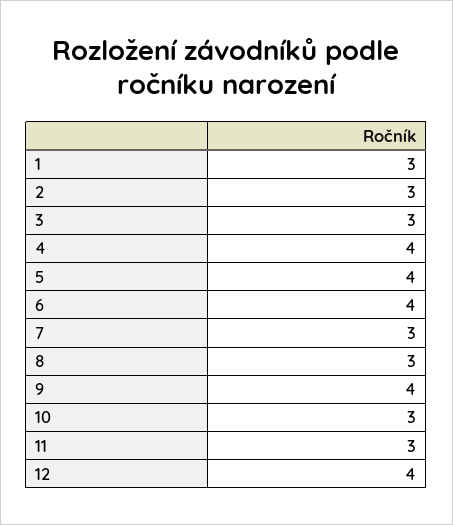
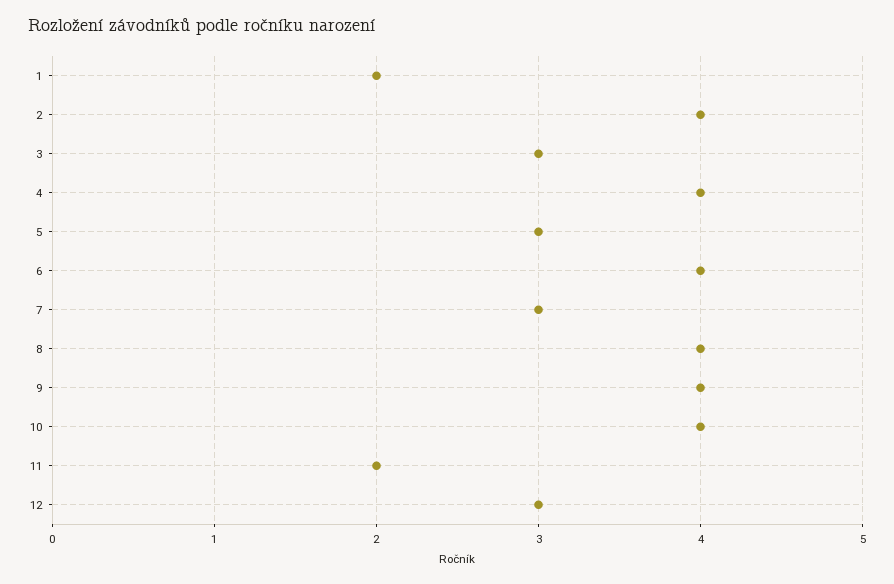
1: 3 -> 2
2: 3 -> 4
5: 4 -> 3
8: 3 -> 4
10: 3 -> 4
11: 3 -> 2
12: 4 -> 3

